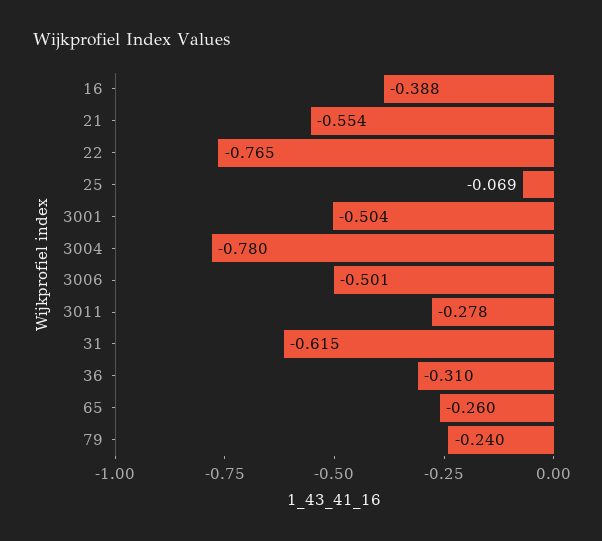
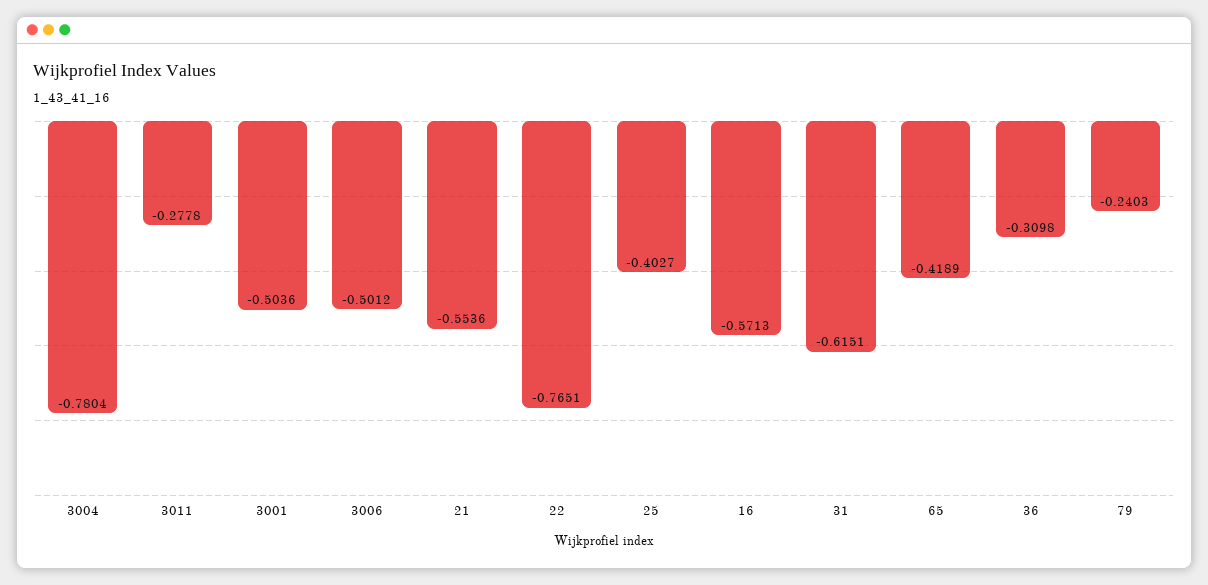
16: -0.388 -> -0.5713
25: -0.069 -> -0.4027
65: -0.26 -> -0.4189

